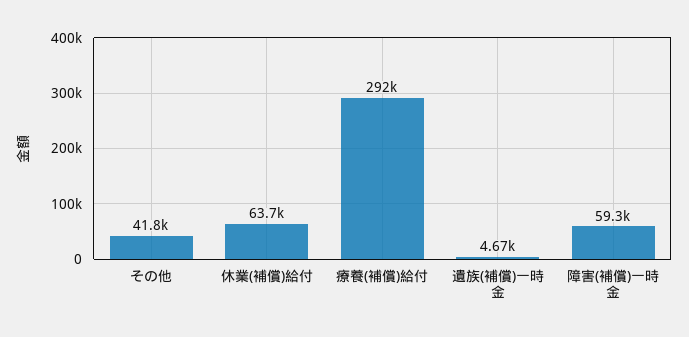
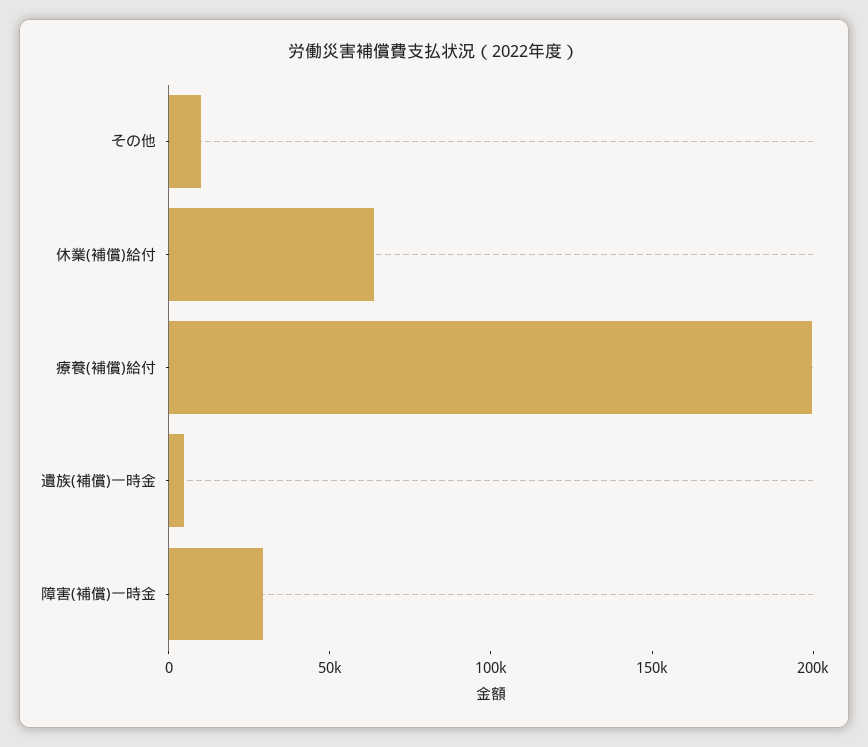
その他: 41800 -> 10000
療養(補償)給付: 292000 -> 200000
障害(補償)一時金: 59300 -> 30000

